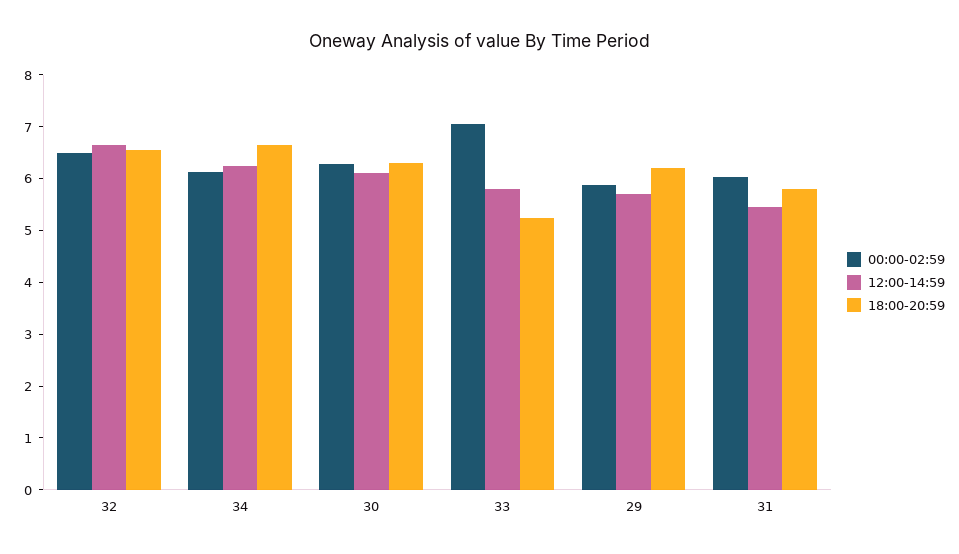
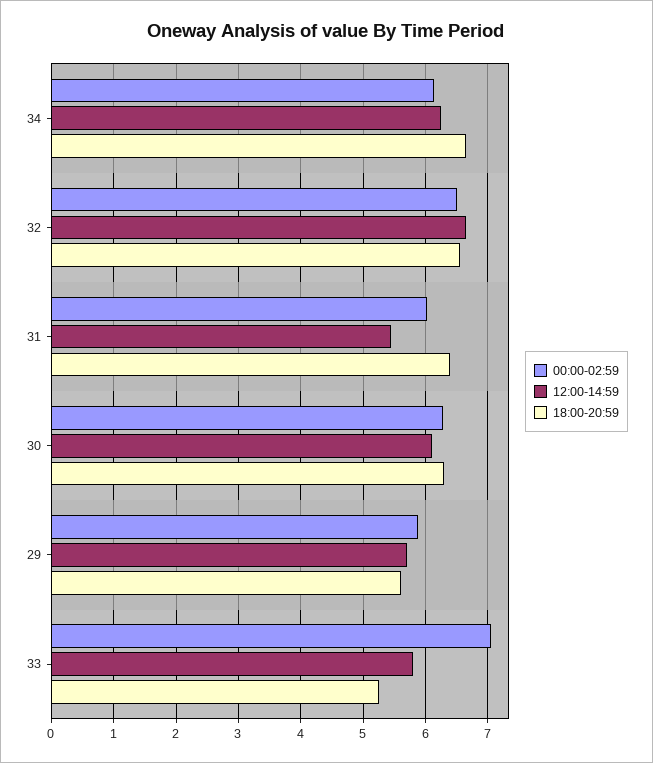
18:00-20:59, 29: 6.2 -> 5.6
18:00-20:59, 31: 5.8 -> 6.4

